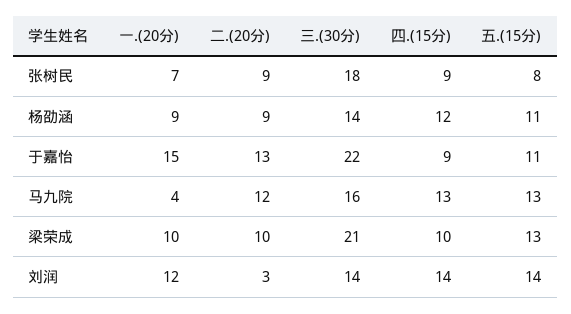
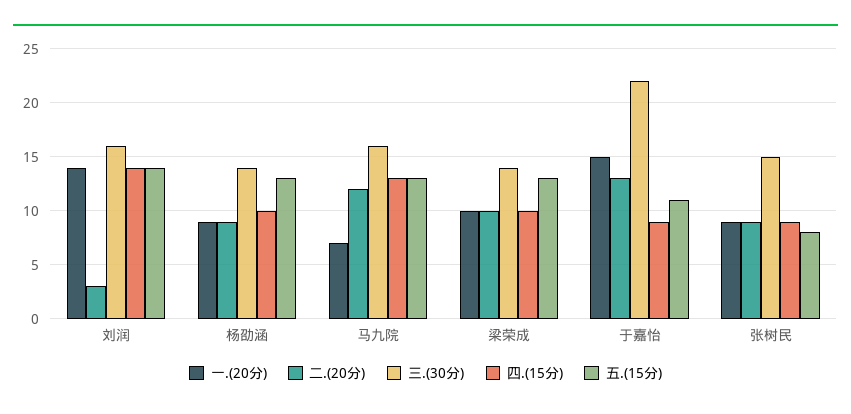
一.(20分), 张树民: 7 -> 9
三.(30分), 张树民: 18 -> 15
四.(15分), 杨劭涵: 12 -> 10
五.(15分), 杨劭涵: 11 -> 13
一.(20分), 马九院: 4 -> 7
三.(30分), 梁荣成: 21 -> 14
一.(20分), 刘润: 12 -> 14
三.(30分), 刘润: 14 -> 16

